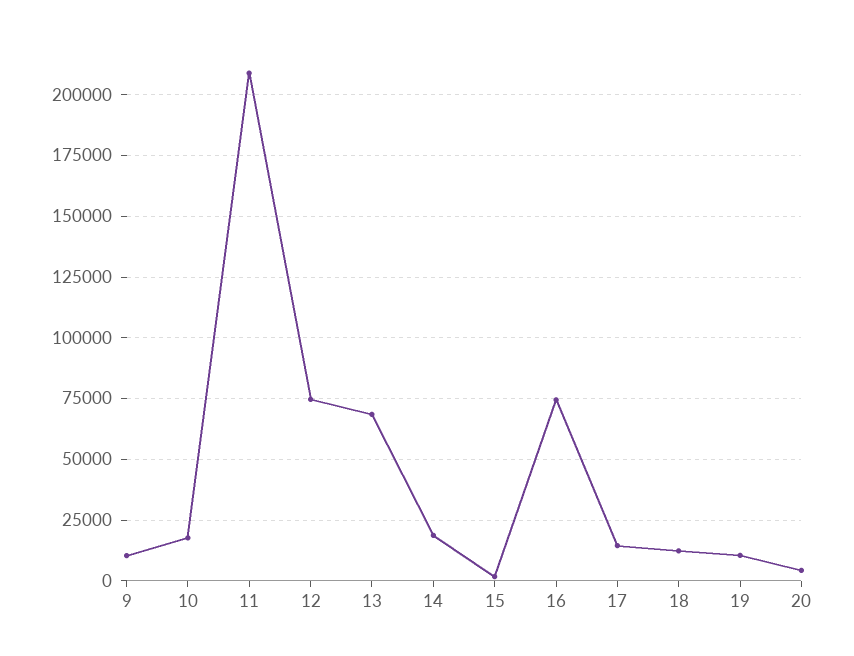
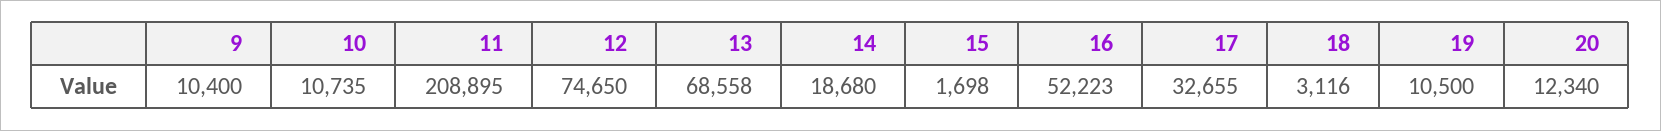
10: 17500 -> 10735
16: 75000 -> 52223
17: 15000 -> 32655
18: 12500 -> 3116
20: 5000 -> 12340

